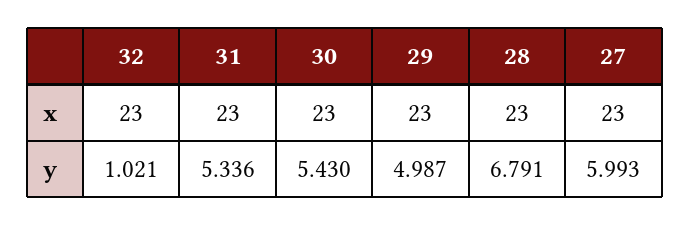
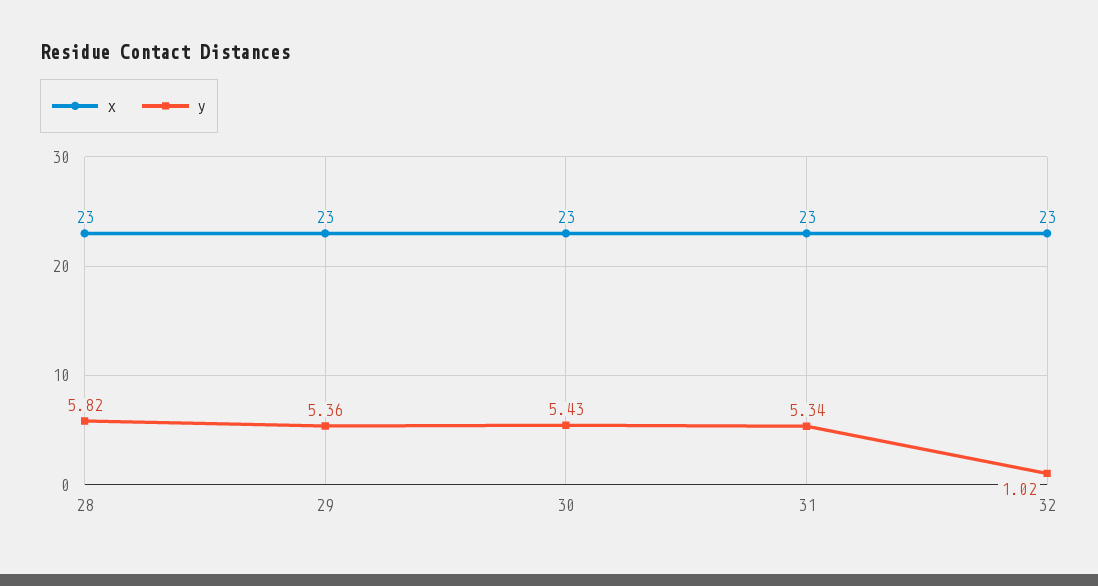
x, 27: 23 -> none
y, 29: 4.987 -> 5.36
y, 28: 6.791 -> 5.82
y, 27: 5.993 -> none

